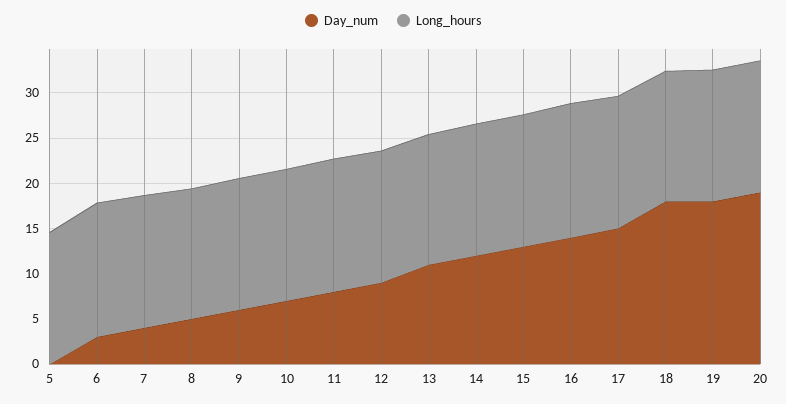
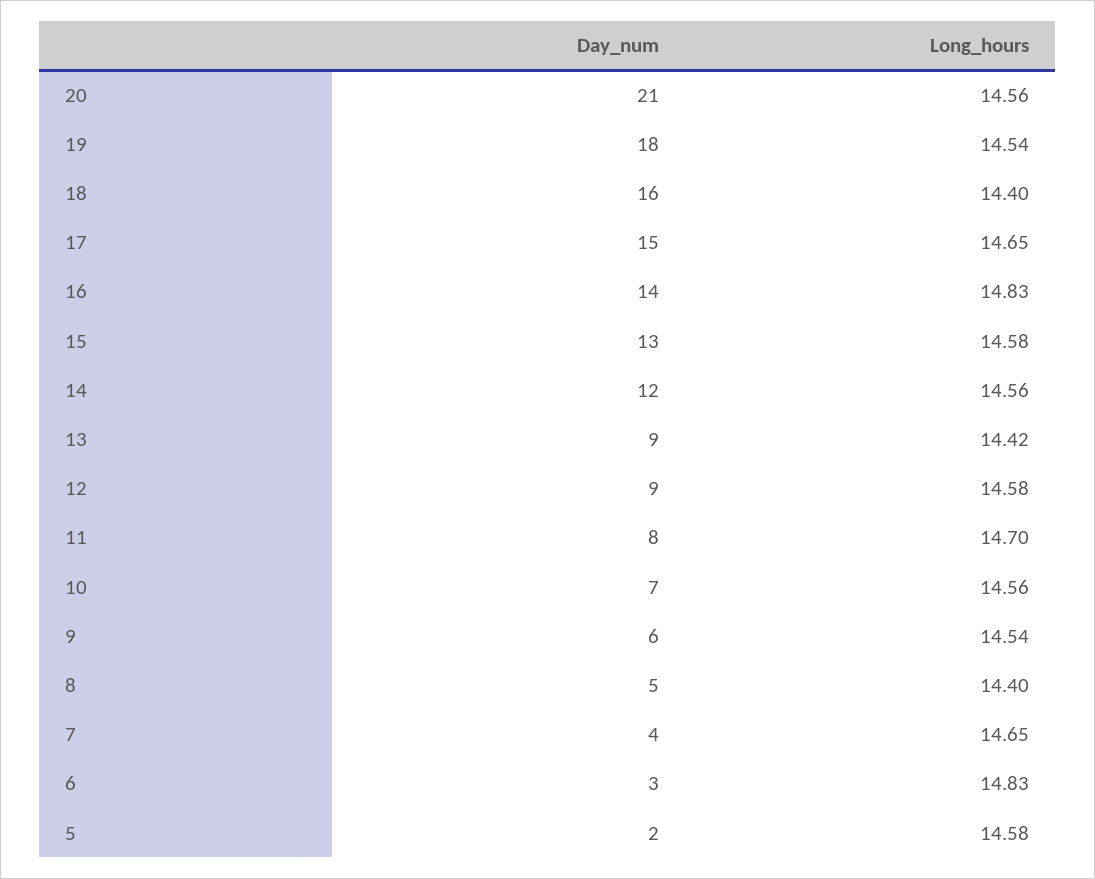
Day_num, 5: 0 -> 2
Day_num, 13: 11 -> 9
Day_num, 18: 18 -> 16
Day_num, 20: 19 -> 21

